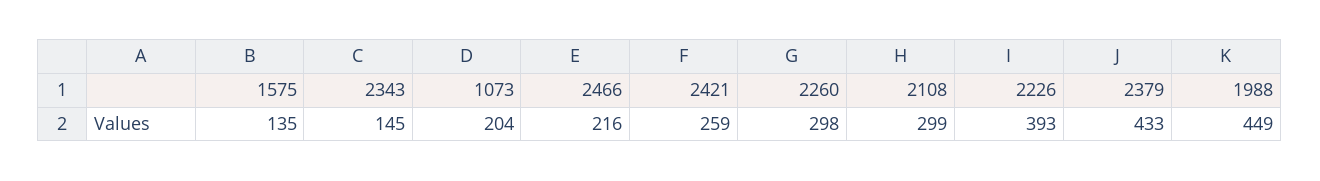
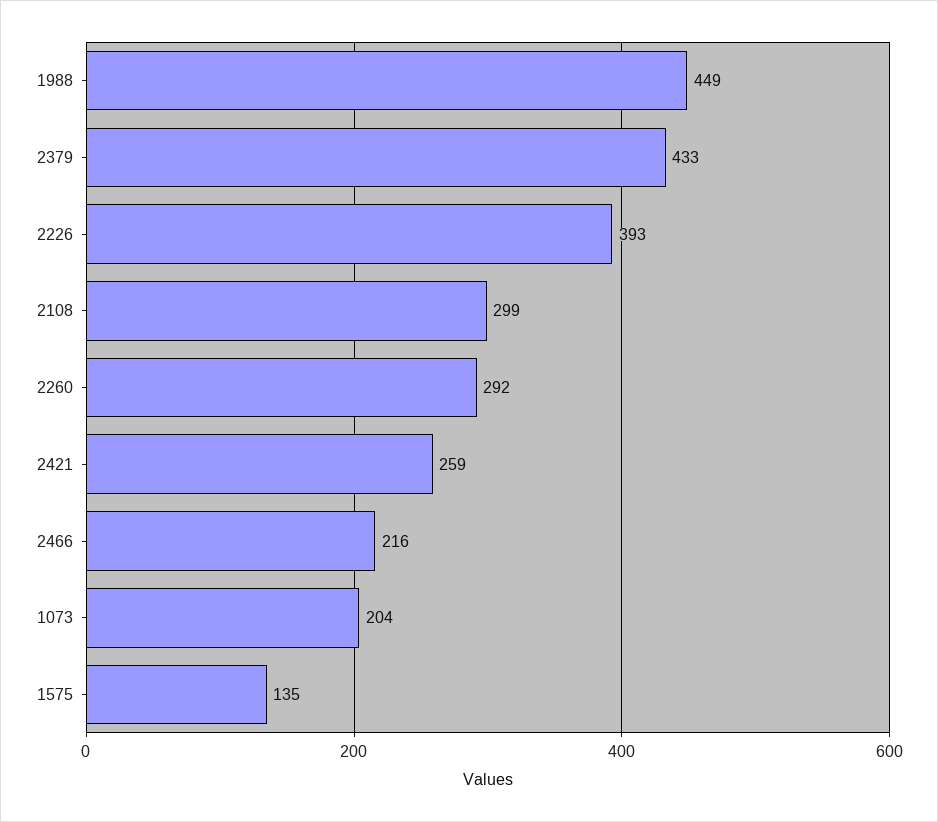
2343: 145 -> none
2260: 298 -> 292

